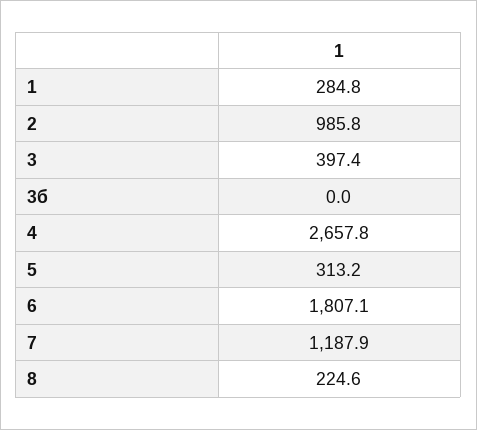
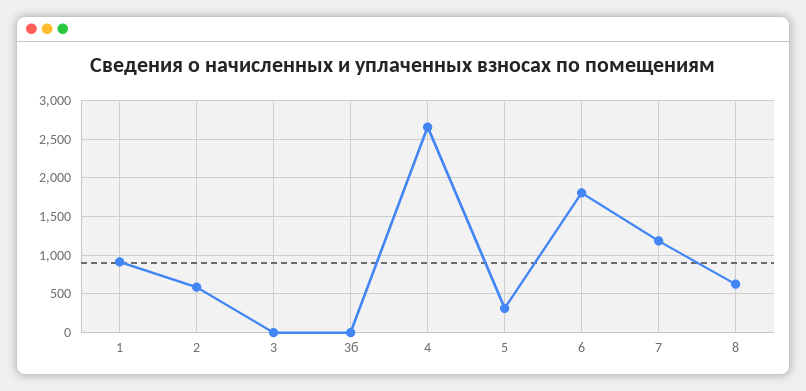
1: 284.8 -> 900
2: 985.8 -> 600
3: 397.4 -> 0
8: 224.6 -> 600

